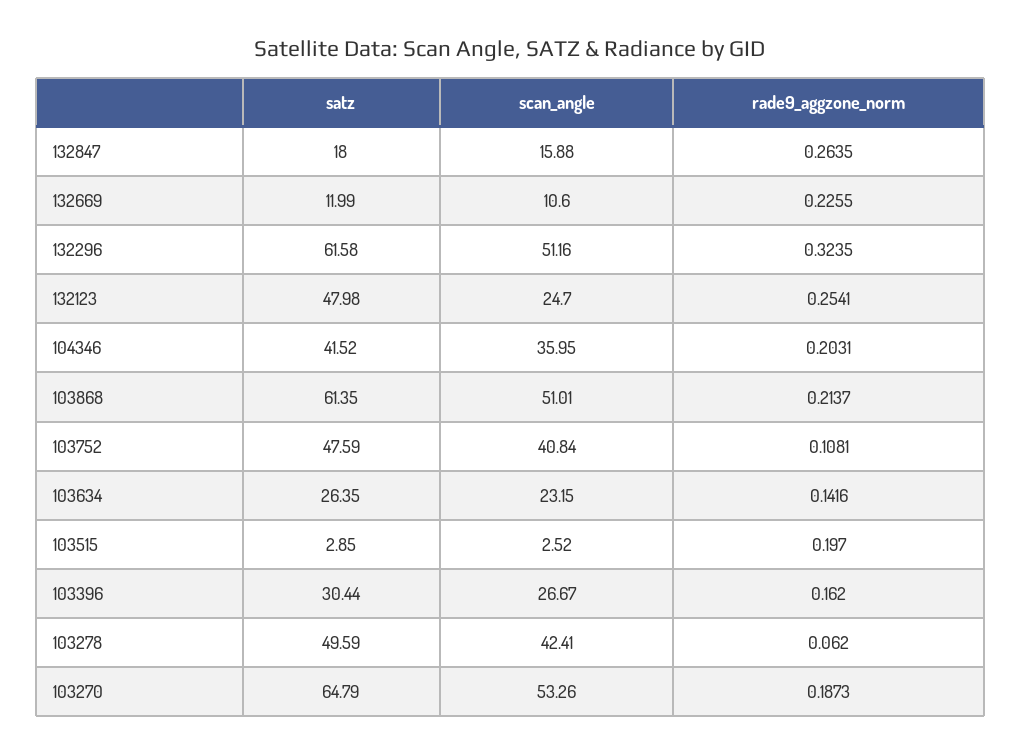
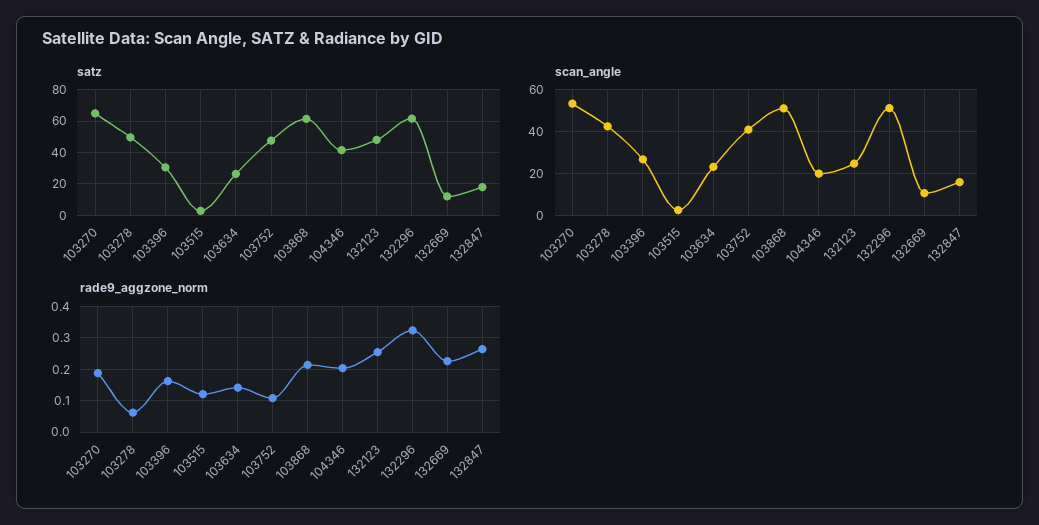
scan_angle, 104346: 35.95 -> 20
rade9_aggzone_norm, 103515: 0.197 -> 0.12

